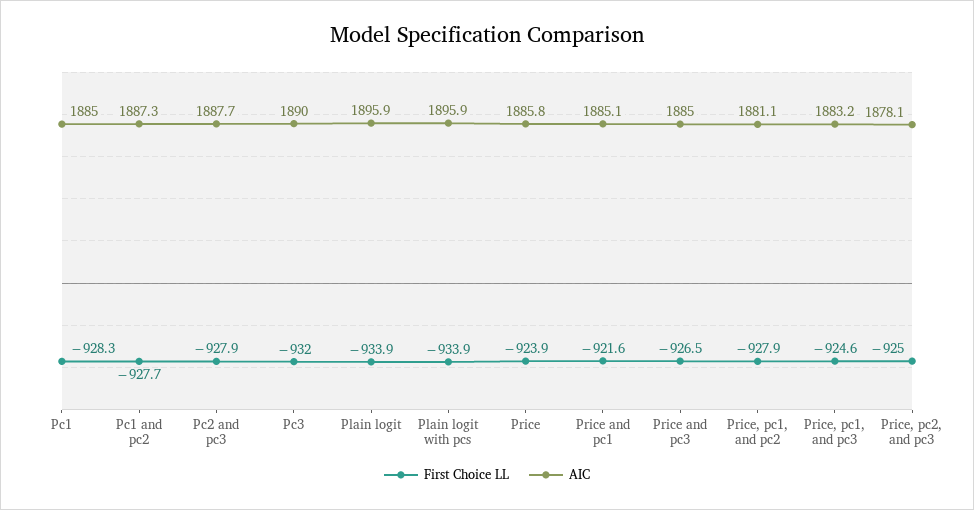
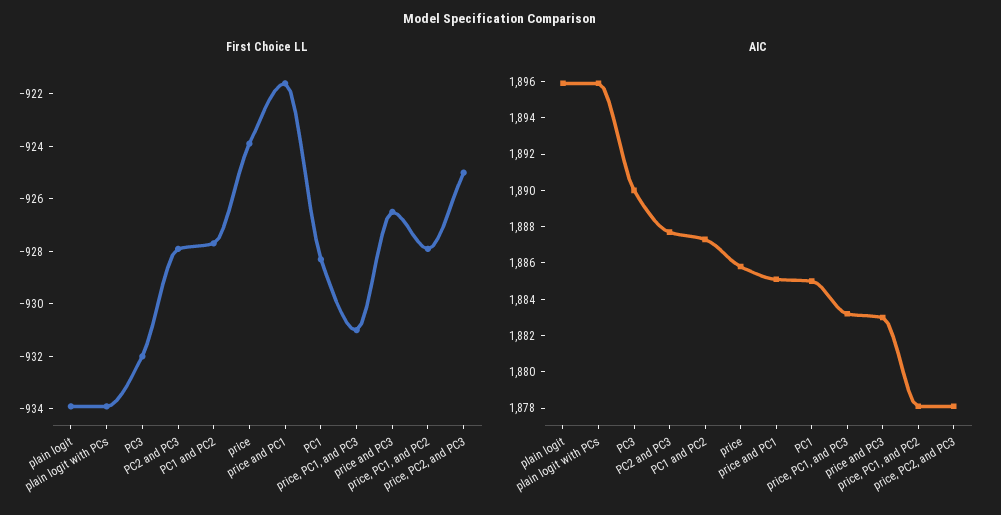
AIC, Price and pc3: 1885 -> 1883
AIC, Price, pc1, and pc2: 1881.1 -> 1878
First Choice LL, Price, pc1, and pc3: -924.6 -> -931

